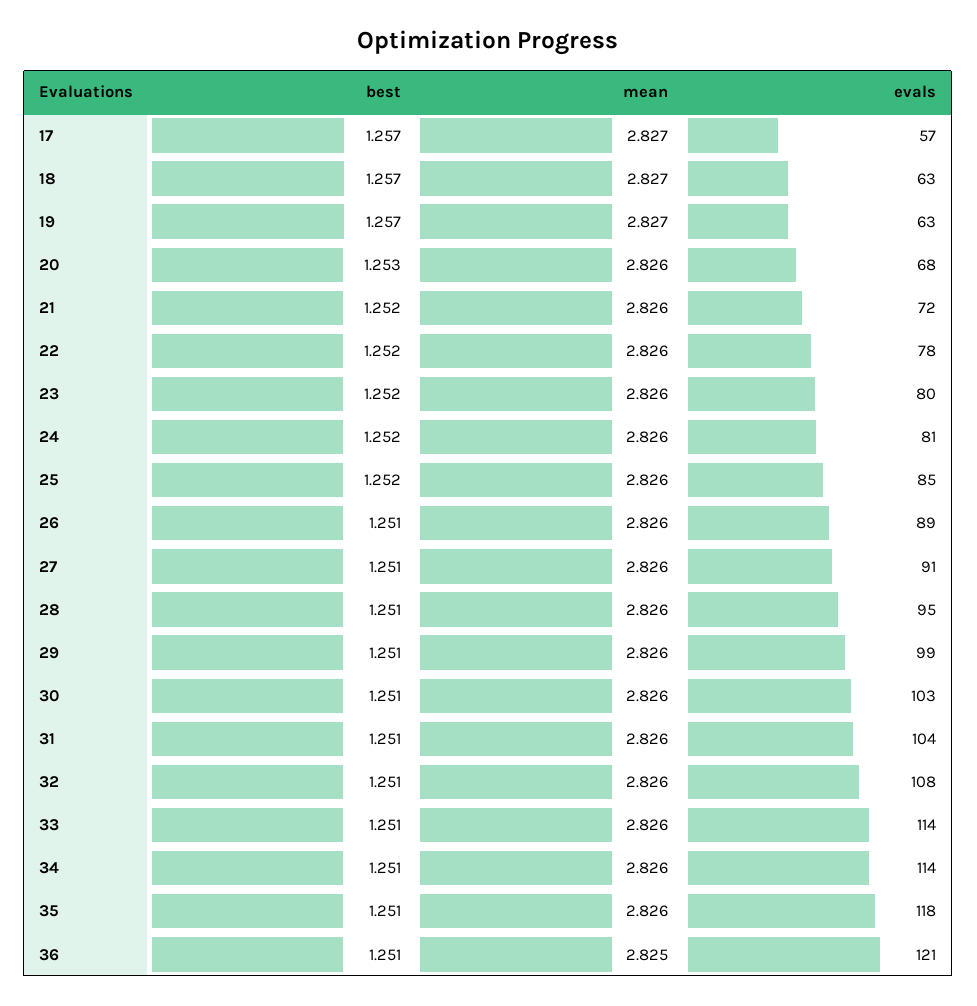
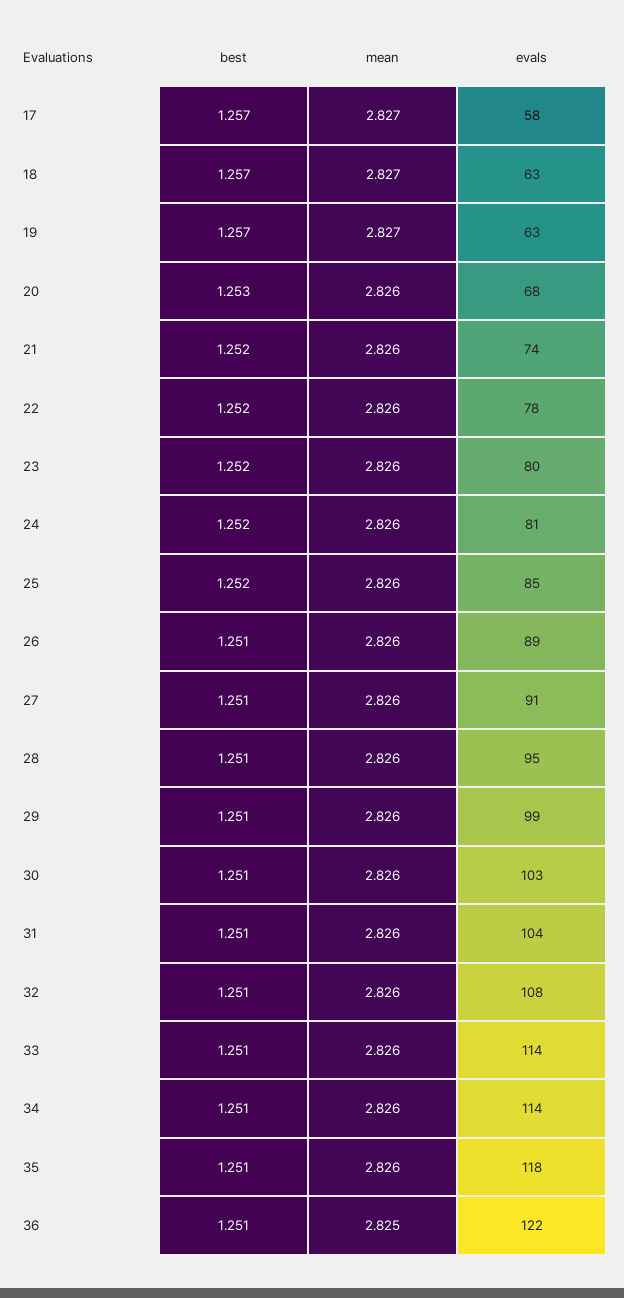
evals, 17: 57 -> 58
evals, 21: 72 -> 74
evals, 36: 121 -> 122

